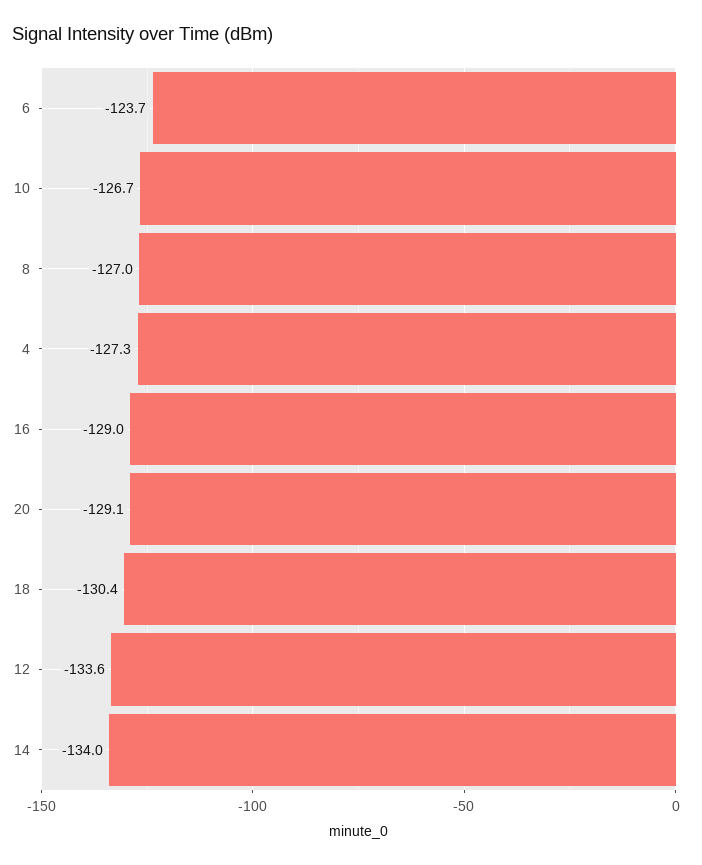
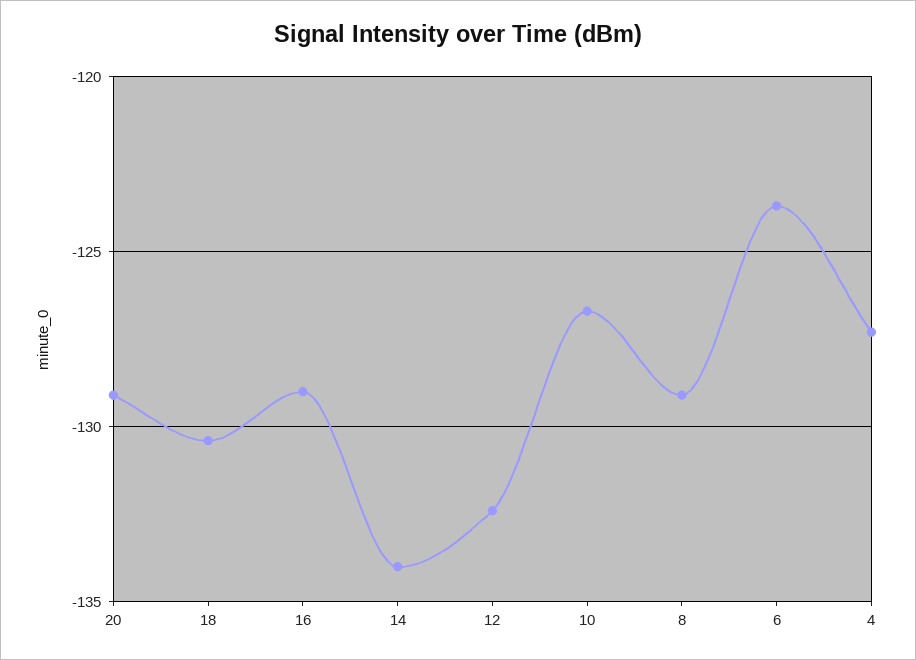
8: -127 -> -129
12: -133.6 -> -132.5

